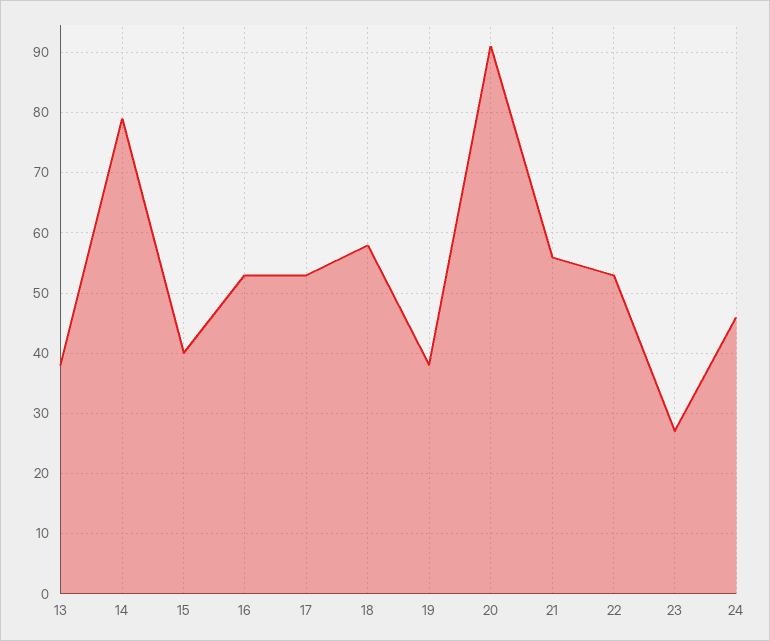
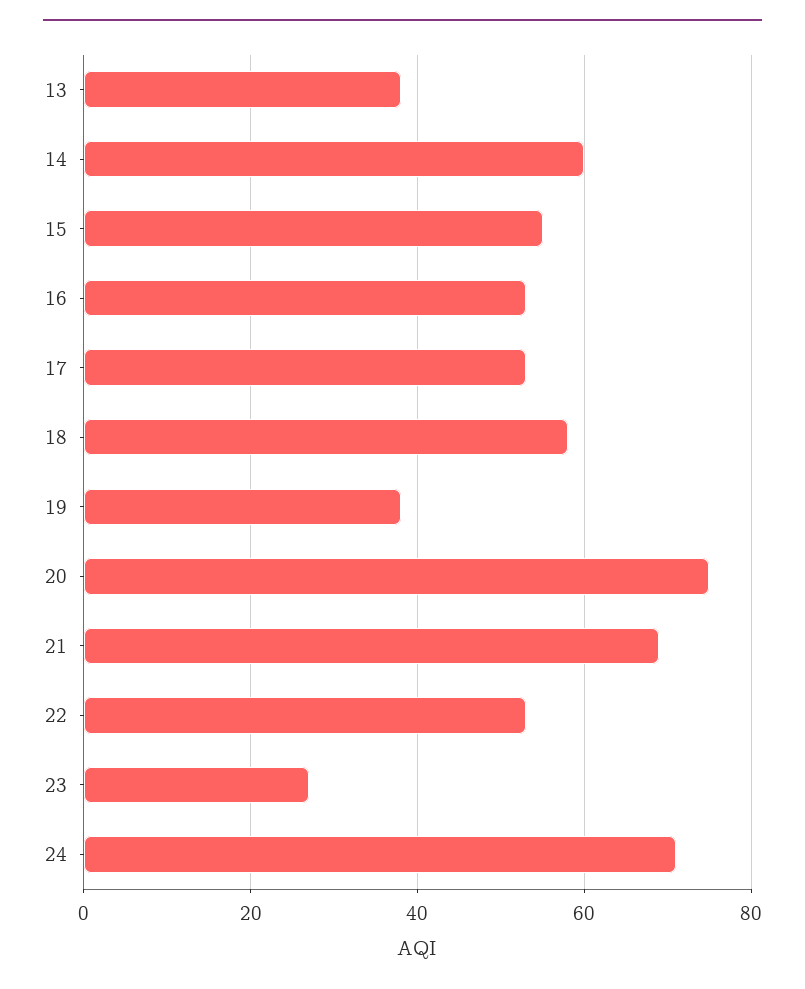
14: 79 -> 60
15: 40 -> 55
20: 91 -> 75
21: 56 -> 70
24: 46 -> 70

